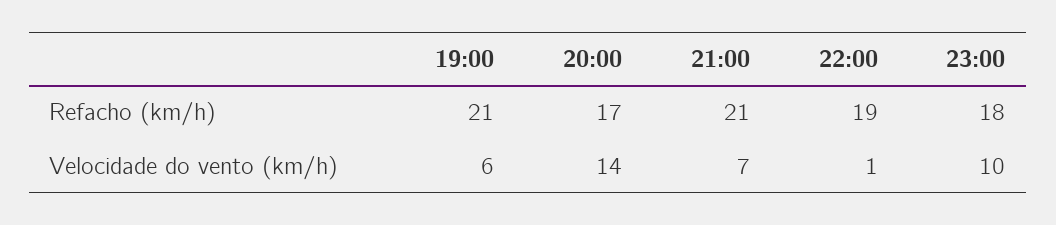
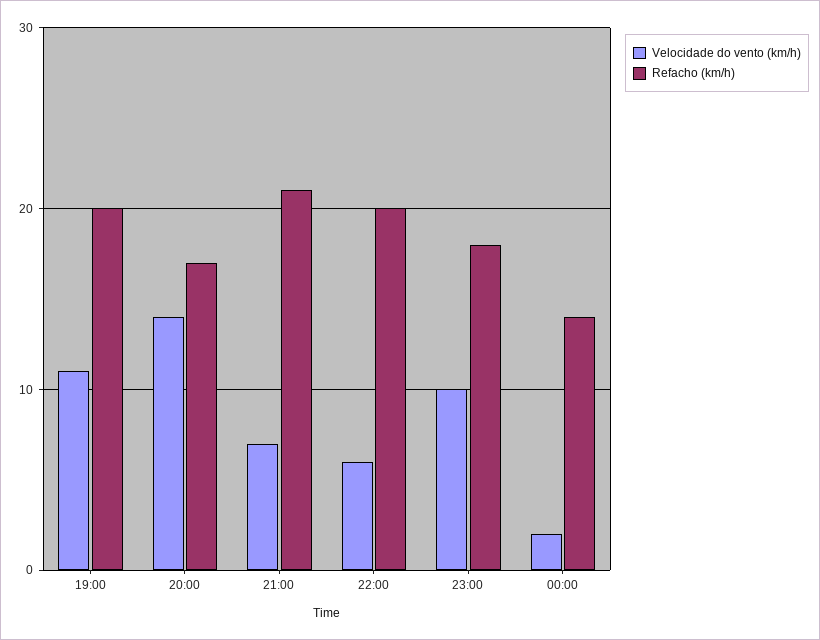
Refacho (km/h), 19:00: 21 -> 20
Refacho (km/h), 22:00: 19 -> 20
Velocidade do vento (km/h), 19:00: 6 -> 11
Velocidade do vento (km/h), 22:00: 1 -> 6
Velocidade do vento (km/h), 00:00: none -> 2
Refacho (km/h), 00:00: none -> 14

